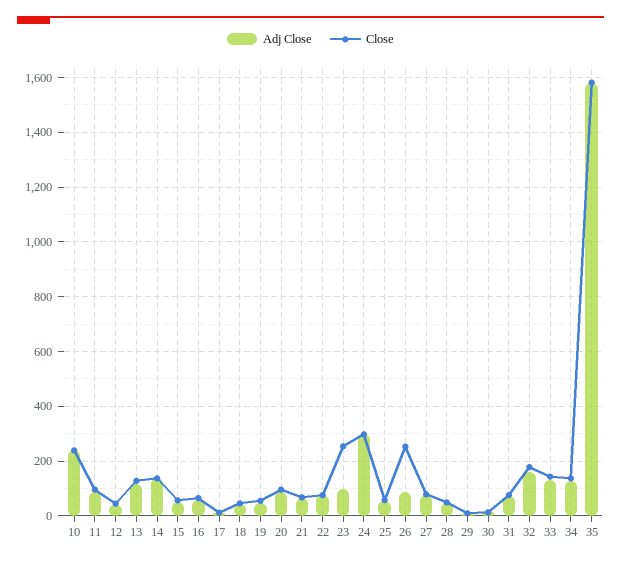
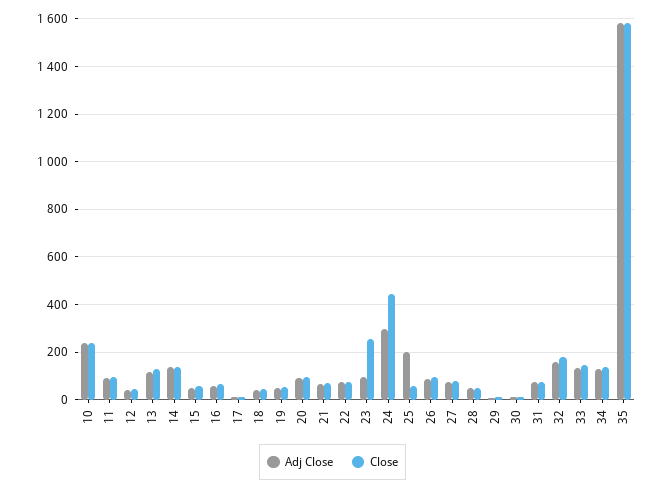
Close, 24: 300 -> 450
Adj Close, 25: 50 -> 200
Close, 26: 250 -> 100

